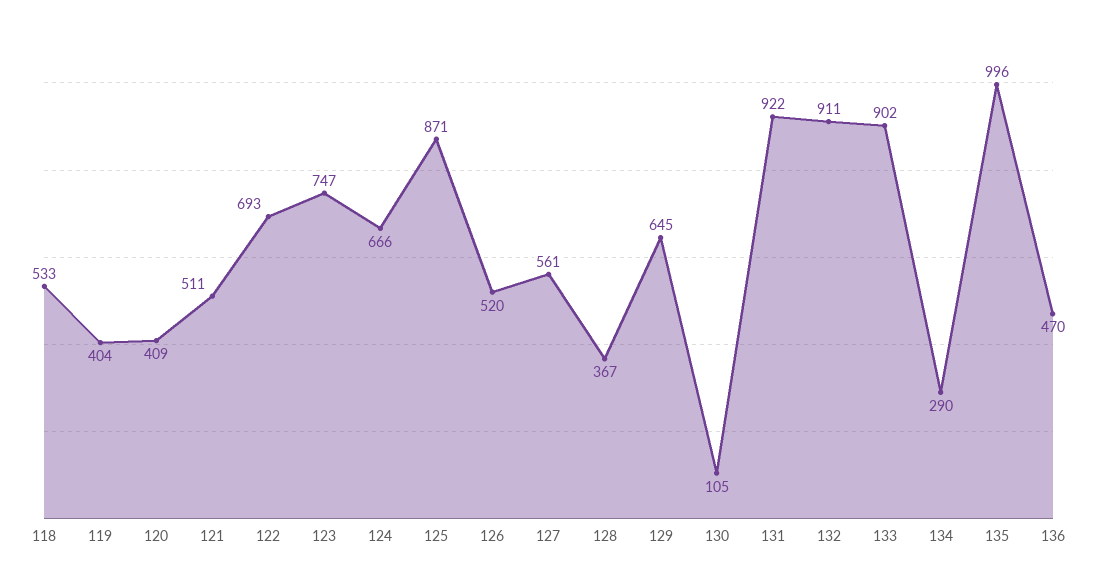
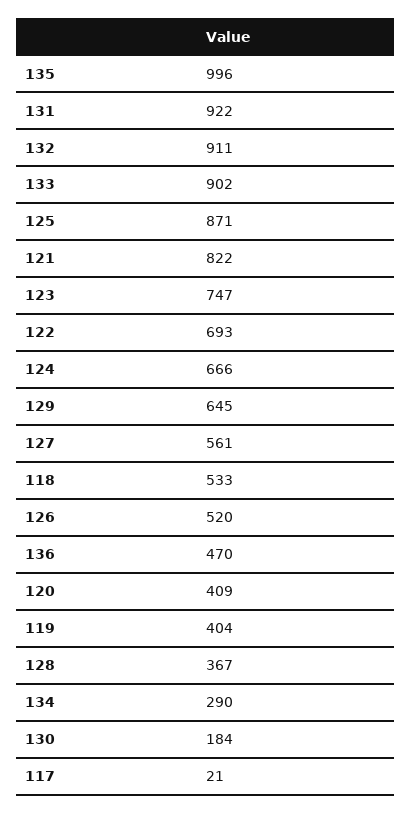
121: 511 -> 822
130: 105 -> 184
117: none -> 21

